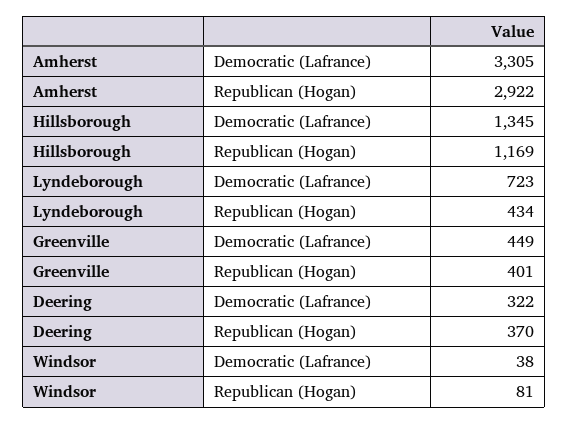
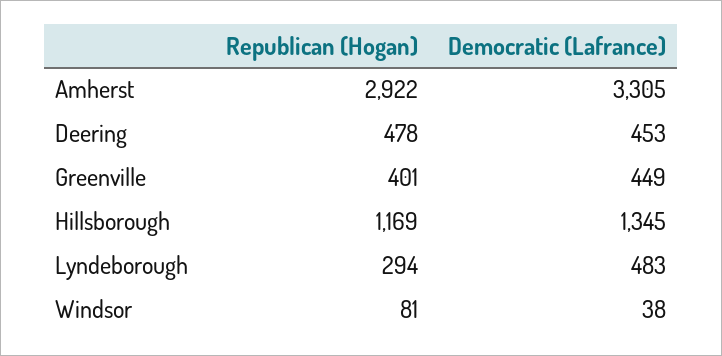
Lyndeborough, Democratic (Lafrance): 723 -> 483
Lyndeborough, Republican (Hogan): 434 -> 294
Deering, Democratic (Lafrance): 322 -> 453
Deering, Republican (Hogan): 370 -> 478

